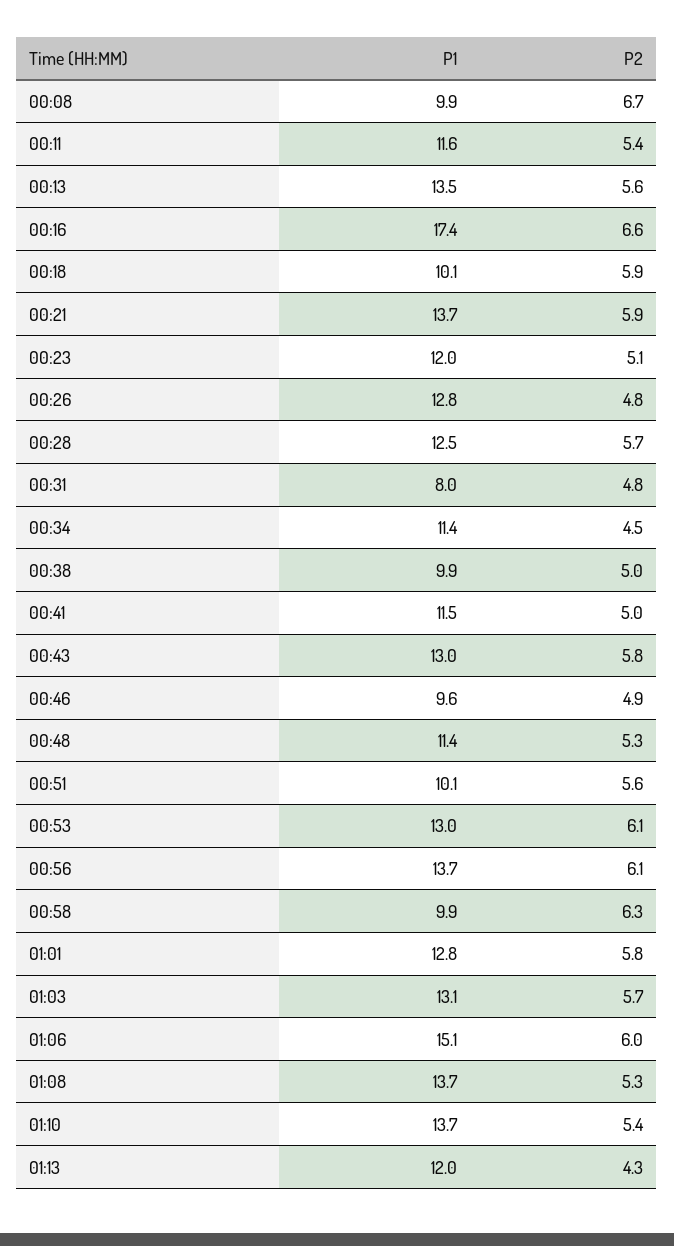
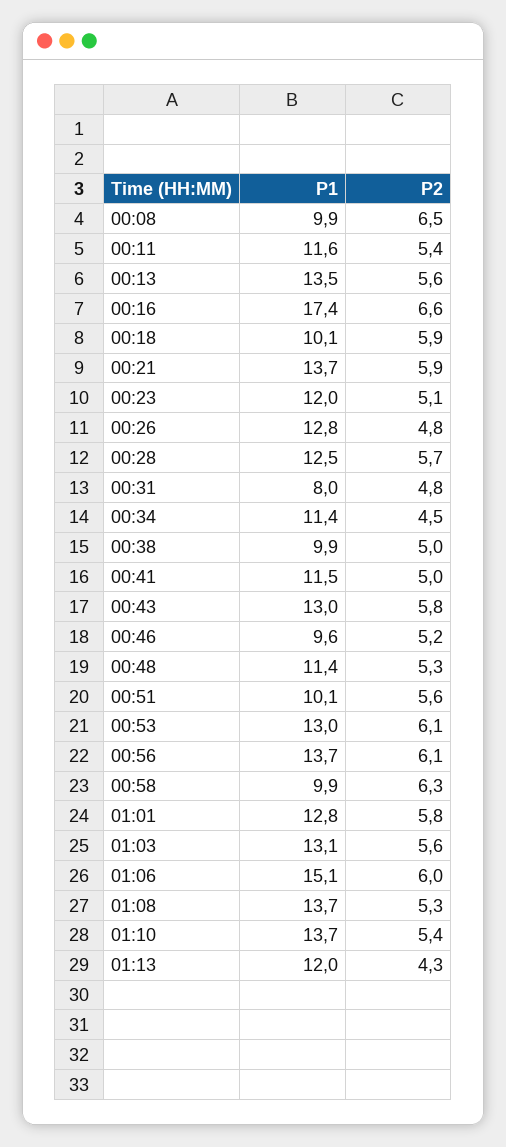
P2, 00:08: 6.7 -> 6.5
P2, 00:46: 4.9 -> 5.2
P2, 01:03: 5.7 -> 5.6

